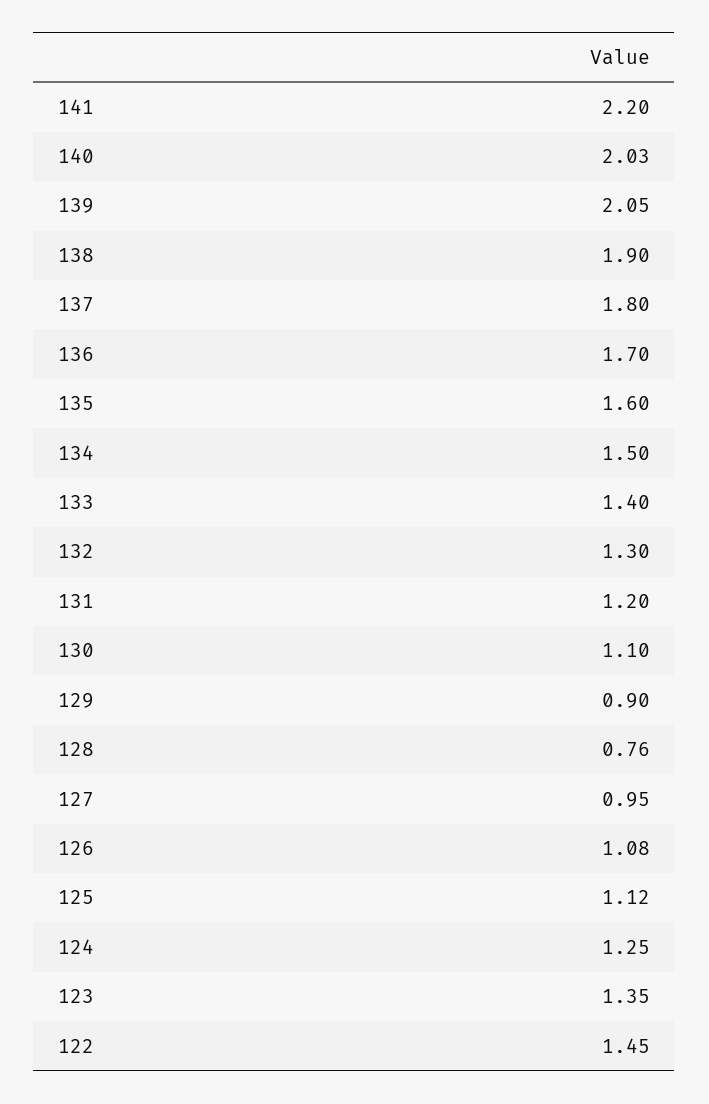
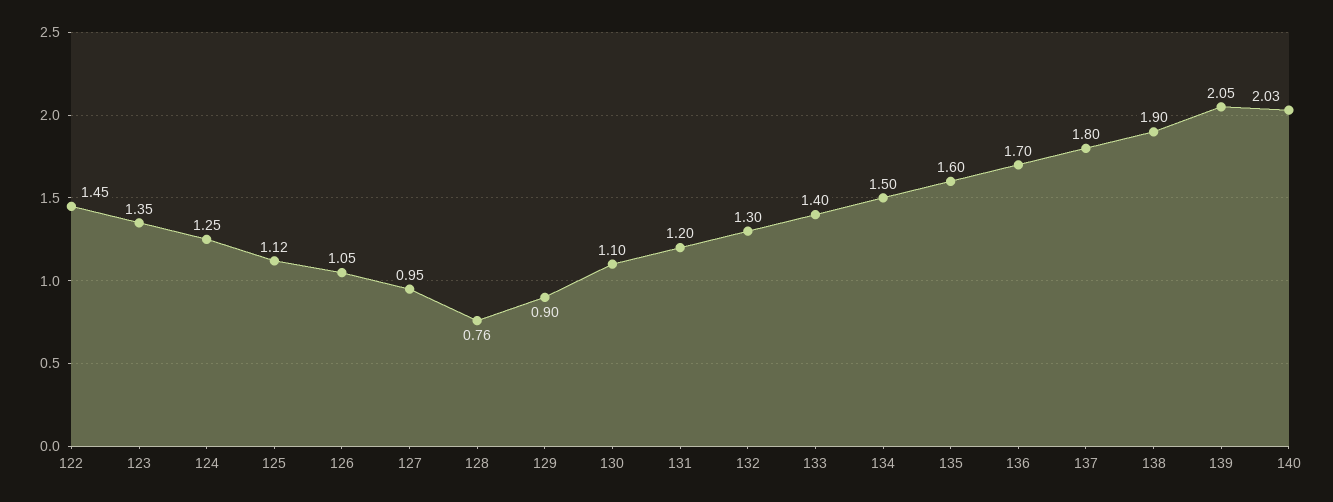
141: 2.2 -> none
126: 1.08 -> 1.05

